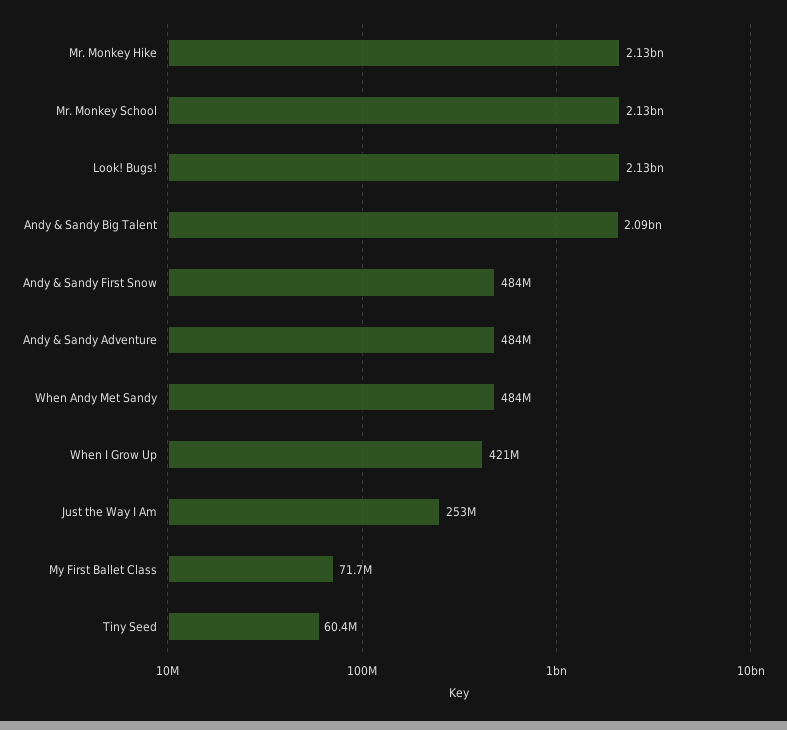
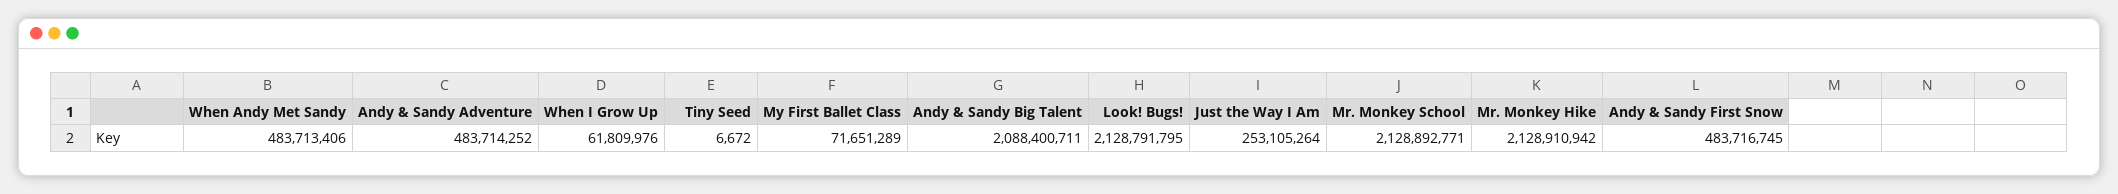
When I Grow Up: 421000000 -> 61809976
Tiny Seed: 60400000 -> 6672

